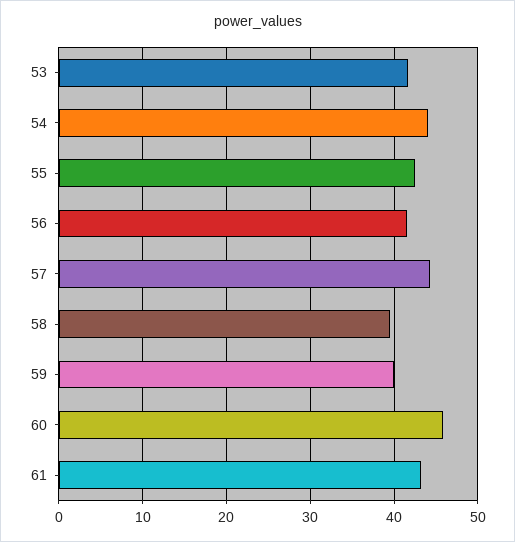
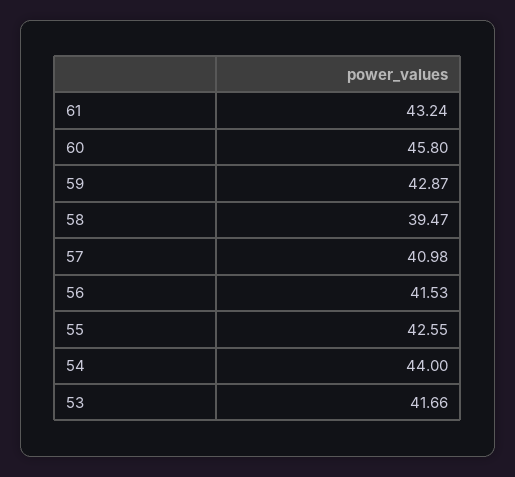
57: 44 -> 40.98
59: 40 -> 42.87

